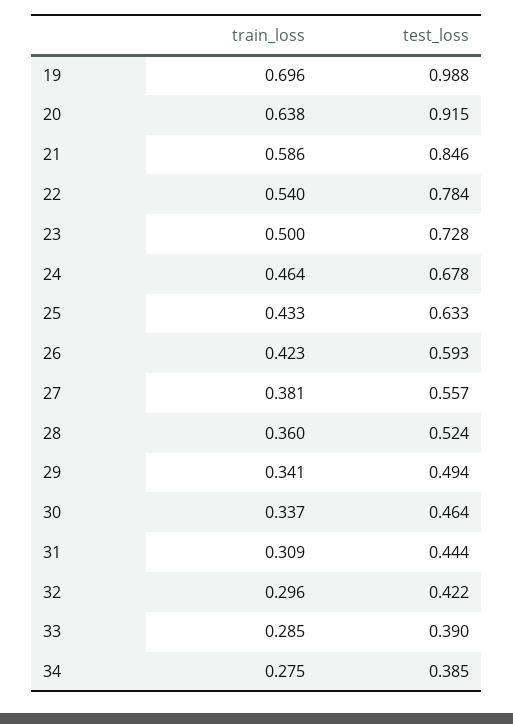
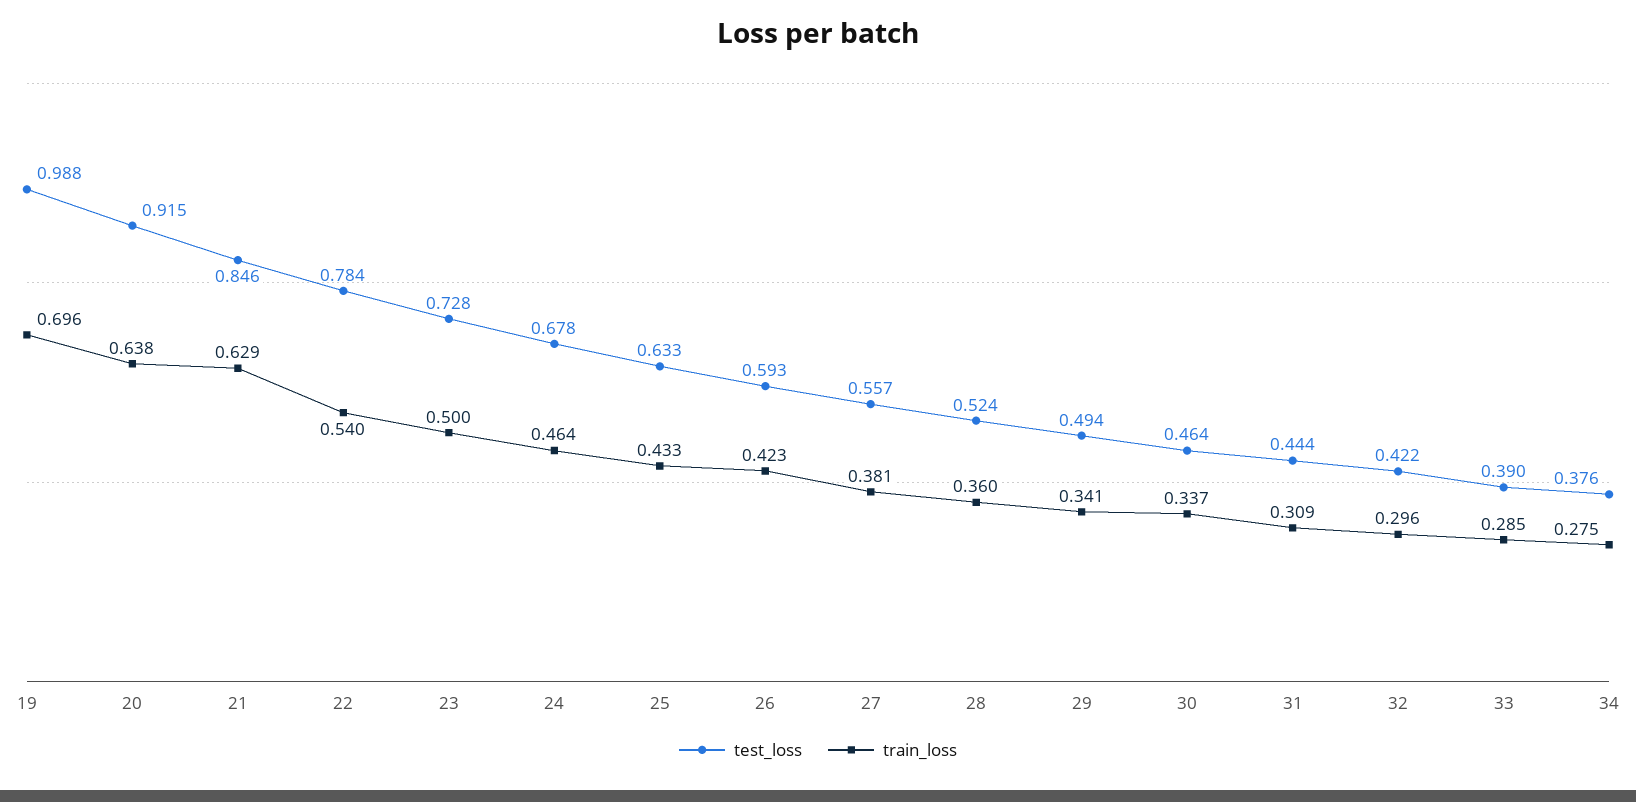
train_loss, 21: 0.586 -> 0.629
test_loss, 34: 0.385 -> 0.376

